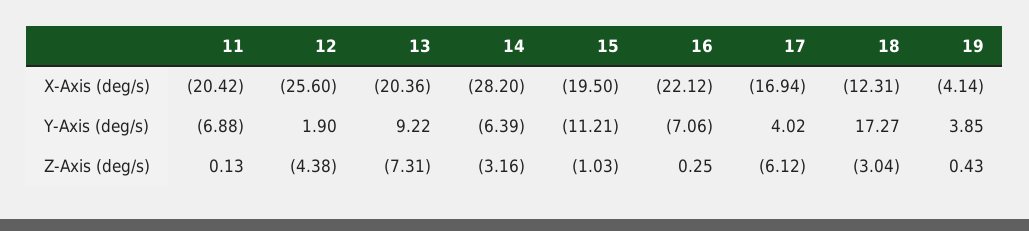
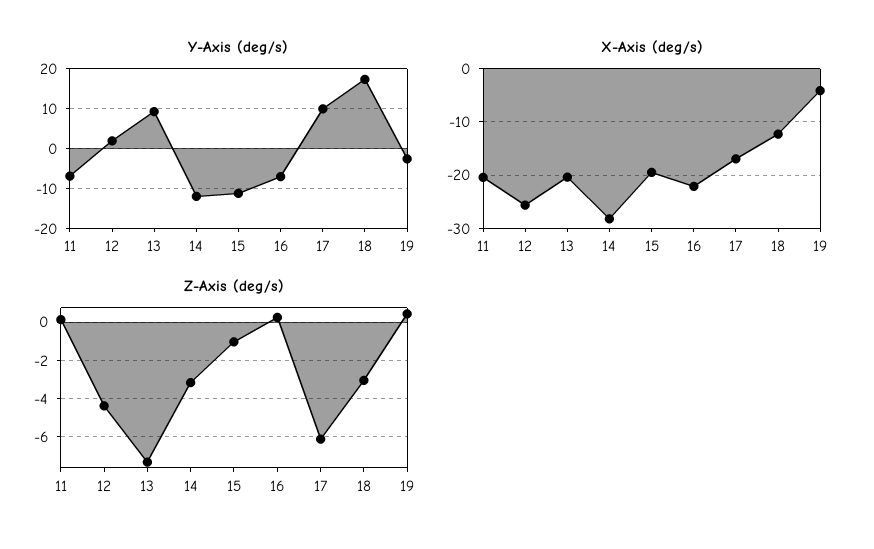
Y-Axis (deg/s), 14: -6.39 -> -12
Y-Axis (deg/s), 17: 4.02 -> 10
Y-Axis (deg/s), 19: 3.85 -> -2

